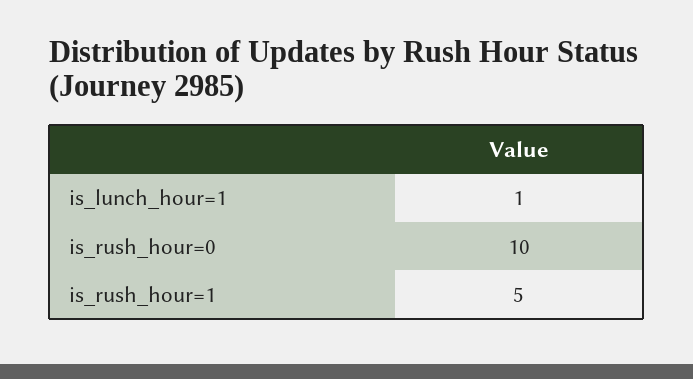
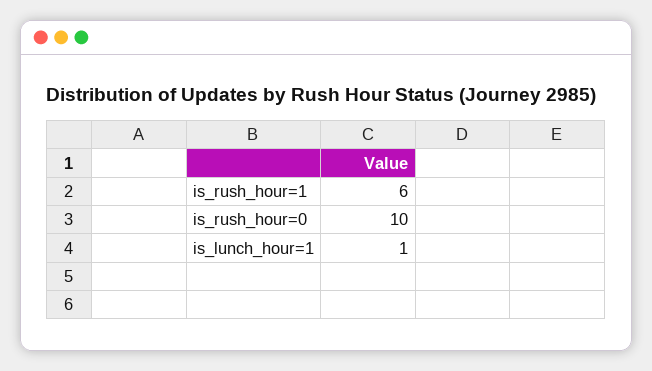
is_rush_hour=1: 5 -> 6

